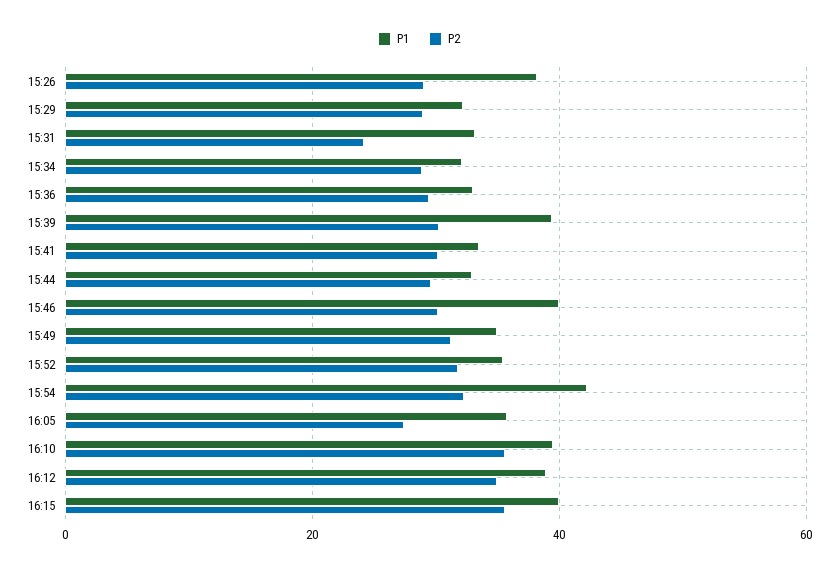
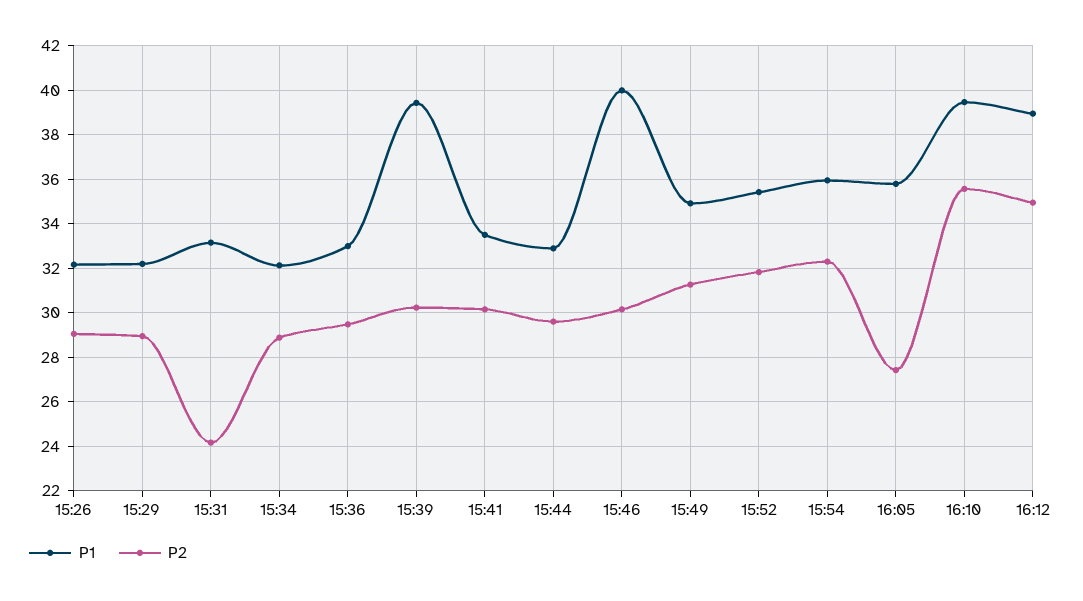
P1, 15:26: 38 -> 32
P1, 15:54: 42 -> 36
P1, 16:15: 40 -> none
P2, 16:15: 36 -> none

